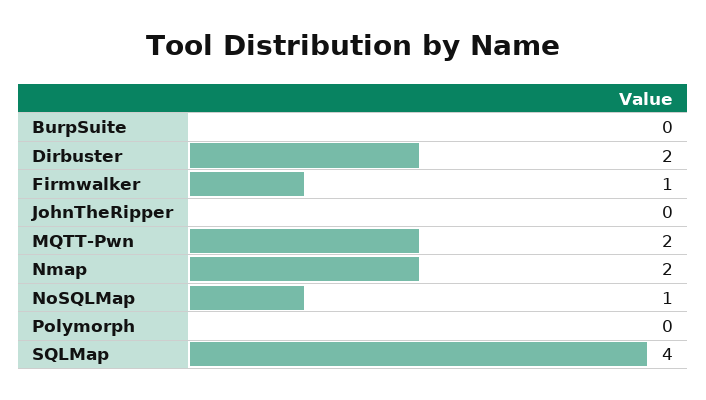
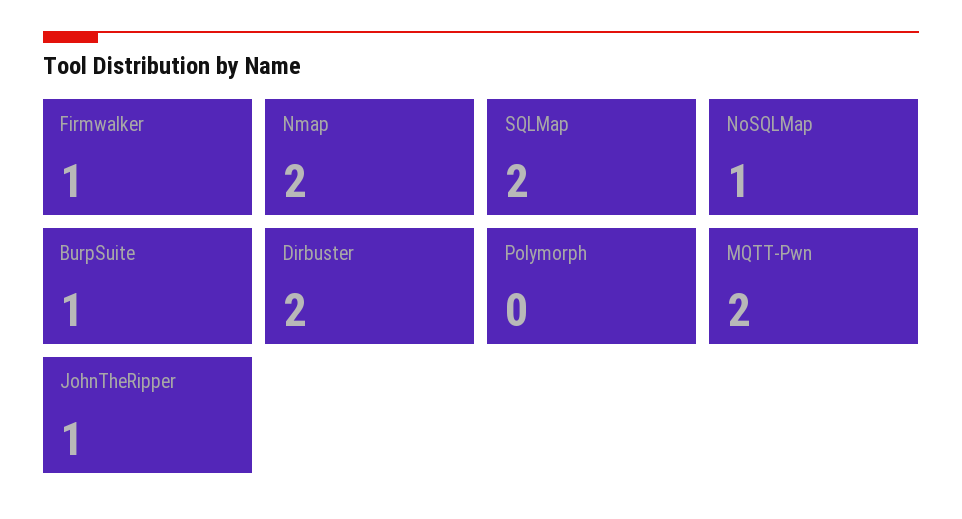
BurpSuite: 0 -> 1
JohnTheRipper: 0 -> 1
SQLMap: 4 -> 2

